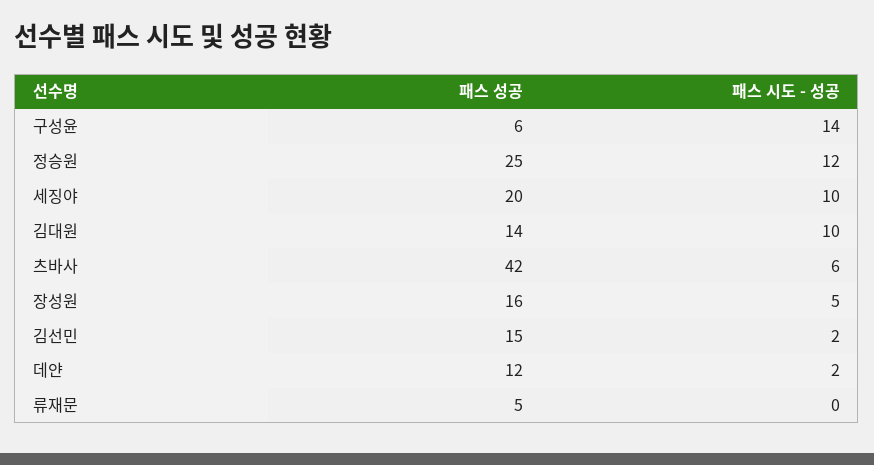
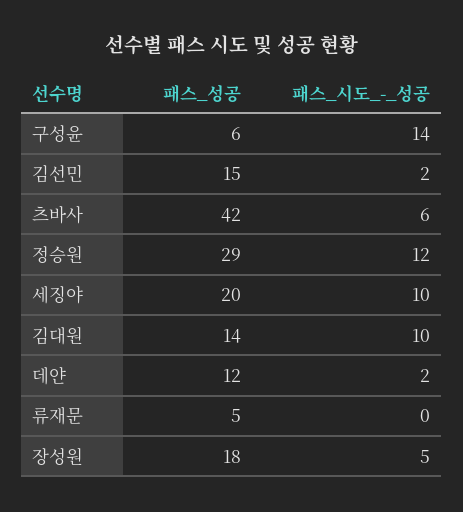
패스 성공, 정승원: 25 -> 29
패스 성공, 장성원: 16 -> 18

